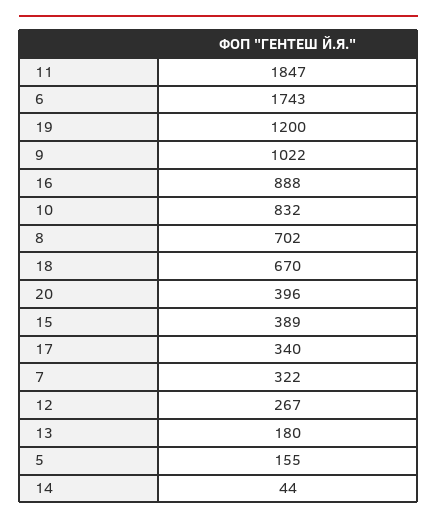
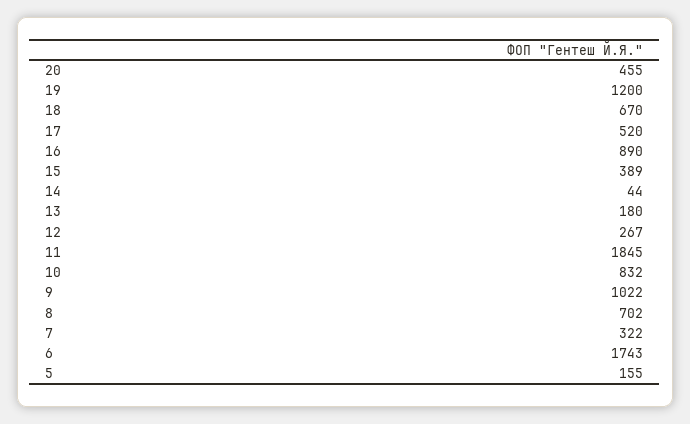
11: 1847 -> 1845
16: 888 -> 890
20: 396 -> 455
17: 340 -> 520

